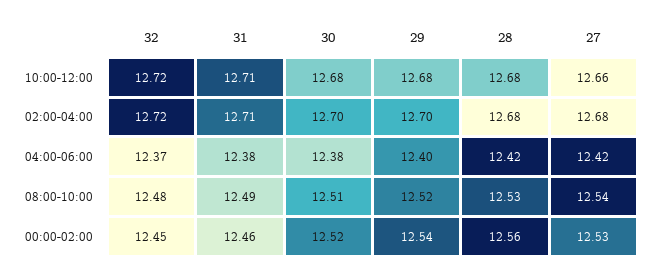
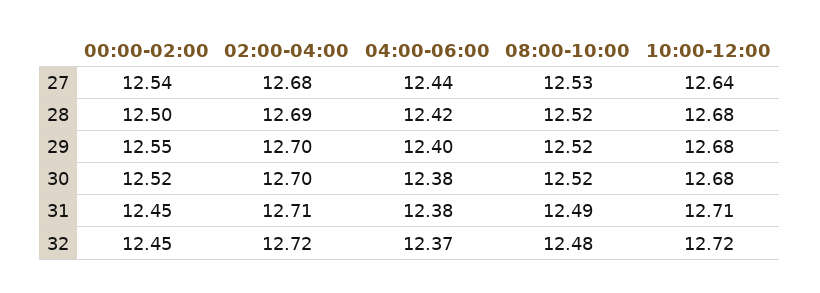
27, 10:00-12:00: 12.66 -> 12.64
28, 02:00-04:00: 12.68 -> 12.69
27, 04:00-06:00: 12.42 -> 12.44
30, 08:00-10:00: 12.51 -> 12.52
28, 08:00-10:00: 12.53 -> 12.52
27, 08:00-10:00: 12.54 -> 12.53
31, 00:00-02:00: 12.46 -> 12.45
29, 00:00-02:00: 12.54 -> 12.55
28, 00:00-02:00: 12.56 -> 12.5
27, 00:00-02:00: 12.53 -> 12.54

